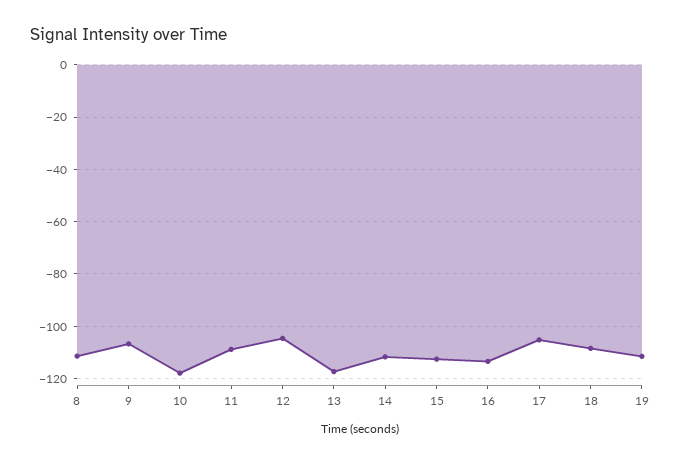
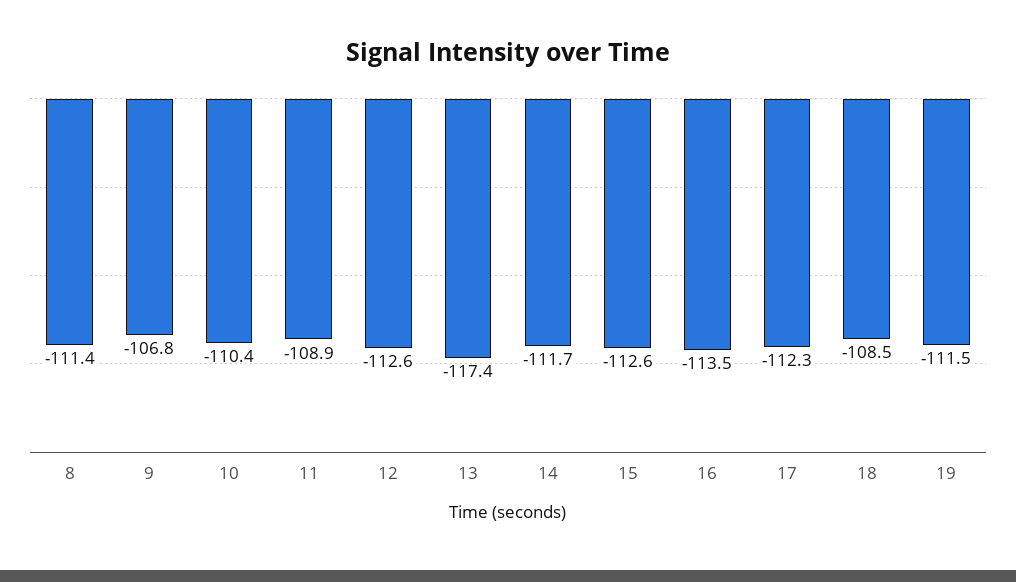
10: -117.5 -> -110.4
12: -105 -> -112.6
17: -105 -> -112.3

